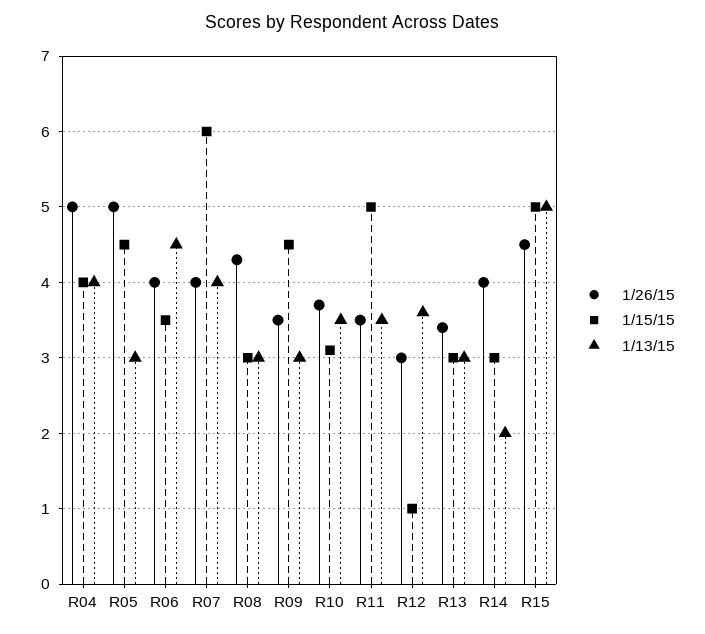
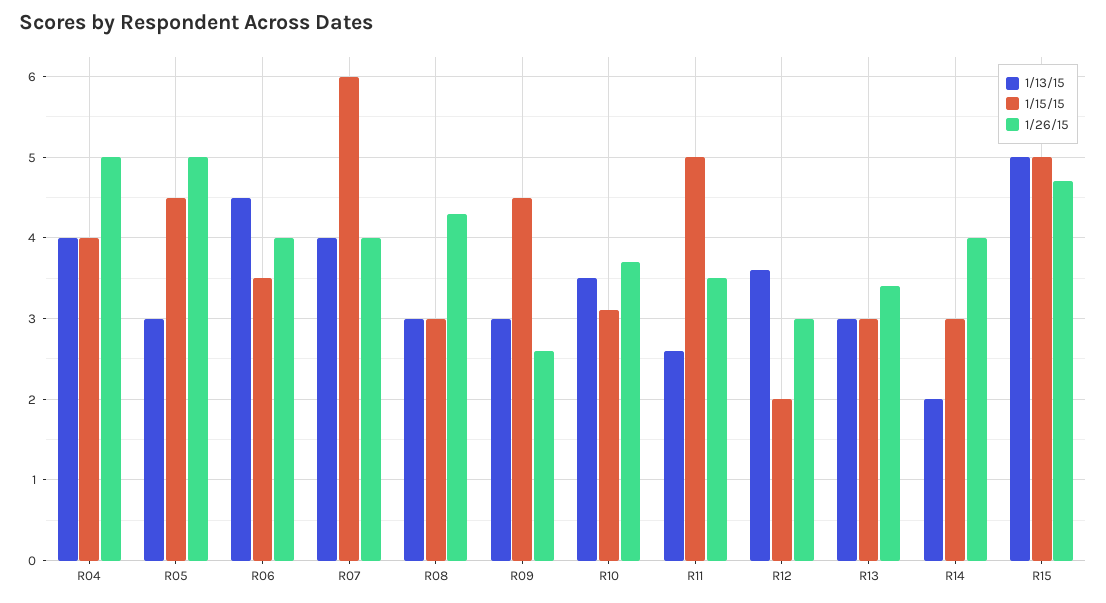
1/26/15, R09: 3.5 -> 2.6
1/13/15, R11: 3.5 -> 2.6
1/15/15, R12: 1 -> 2
1/26/15, R15: 4.5 -> 4.7

